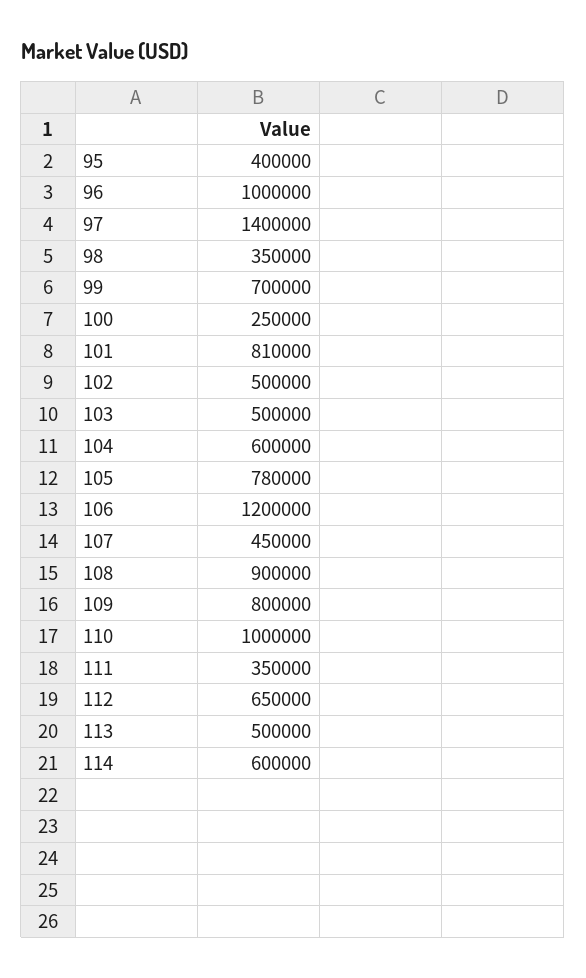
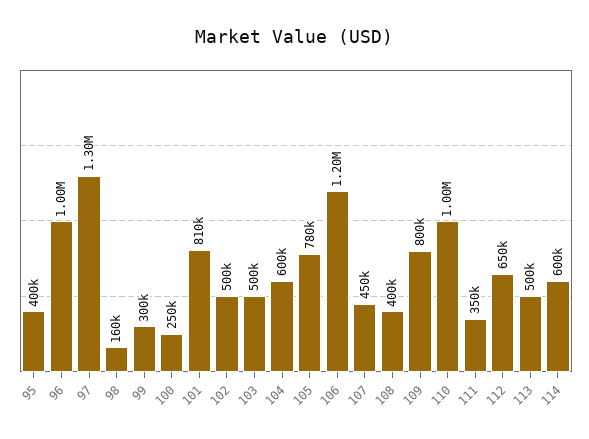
97: 1400000 -> 1300000
98: 350000 -> 160000
99: 700000 -> 300000
108: 900000 -> 400000

